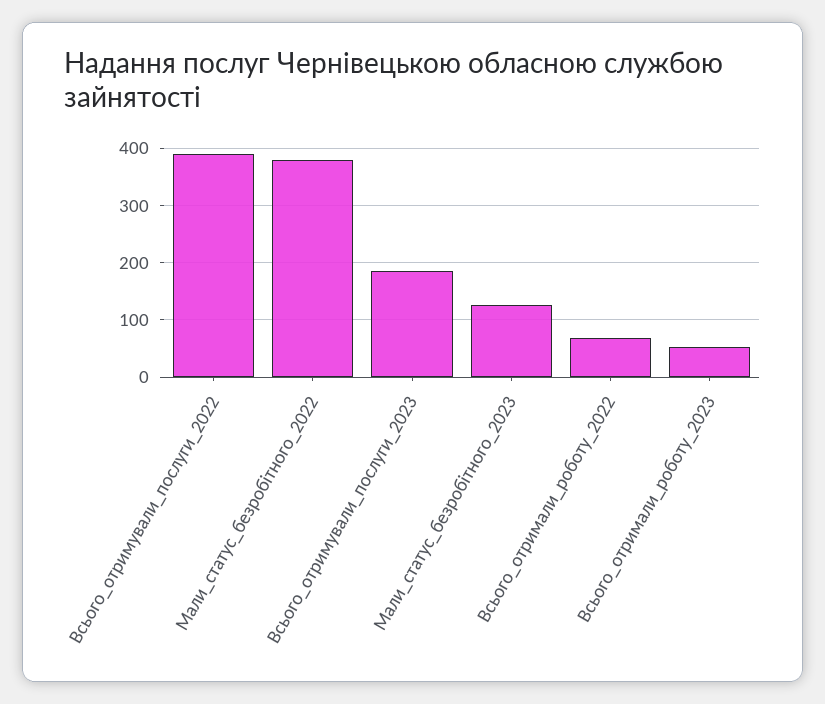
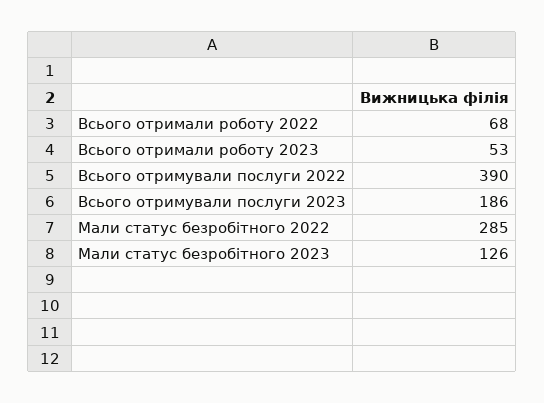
Мали_статус_безробітного_2022: 380 -> 285

